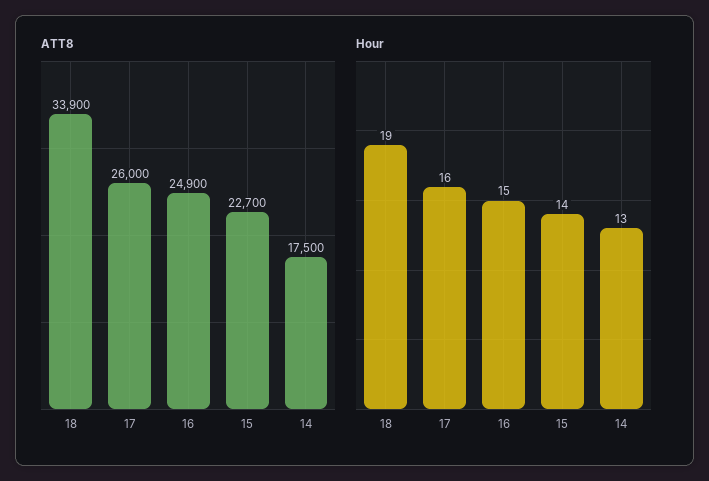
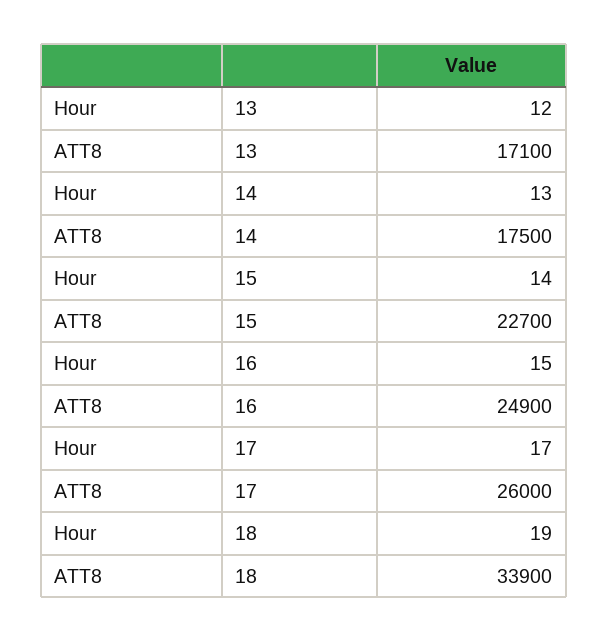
Hour, 17: 16 -> 17
Hour, 13: none -> 12
ATT8, 13: none -> 17100

